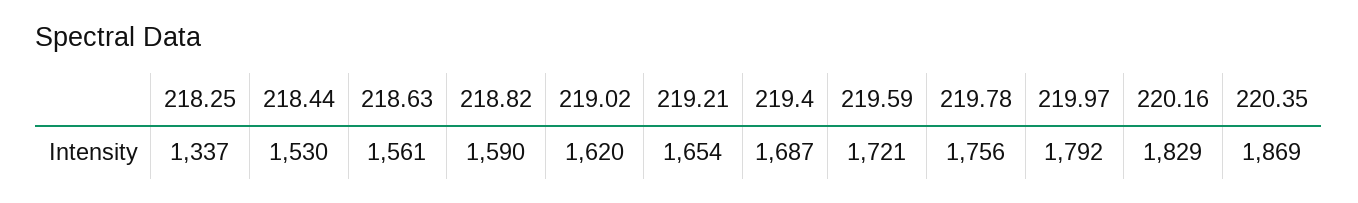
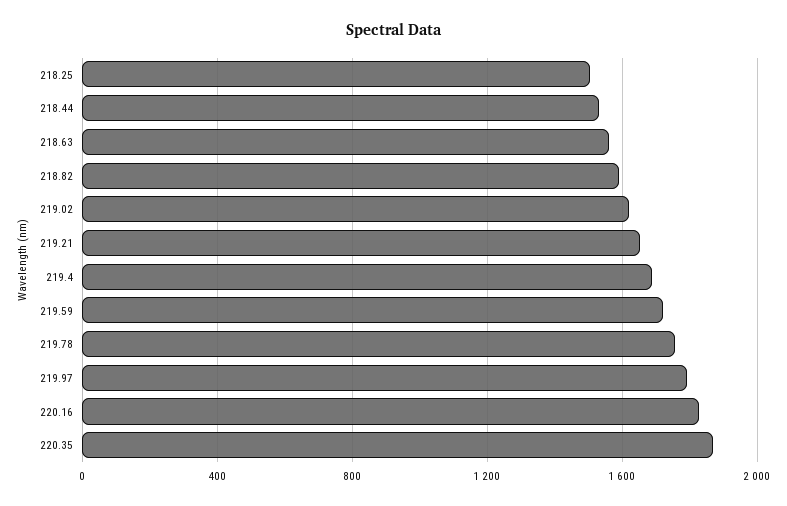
218.25: 1337 -> 1500

